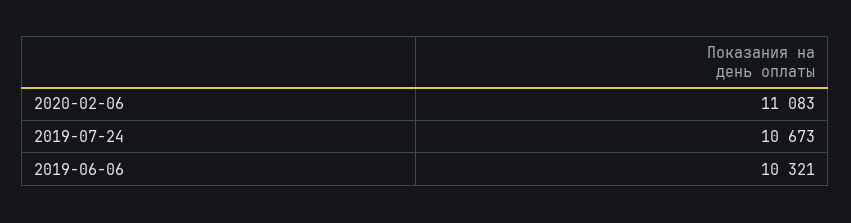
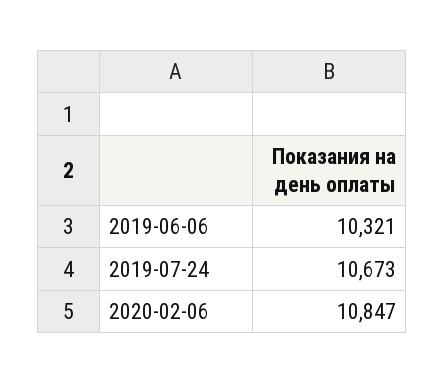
2020-02-06: 11083 -> 10847

